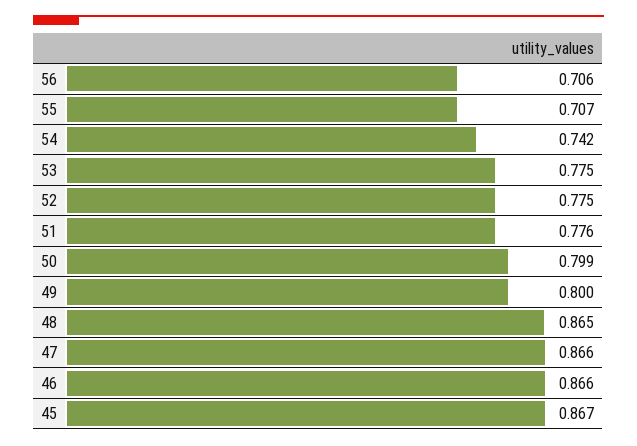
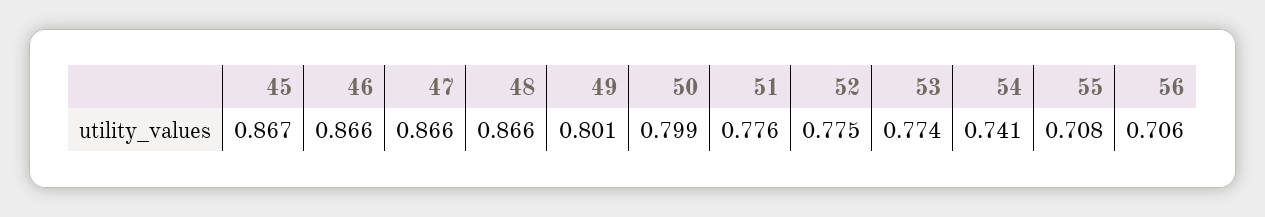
55: 0.707 -> 0.708
54: 0.742 -> 0.741
53: 0.775 -> 0.774
49: 0.8 -> 0.801
48: 0.865 -> 0.866

